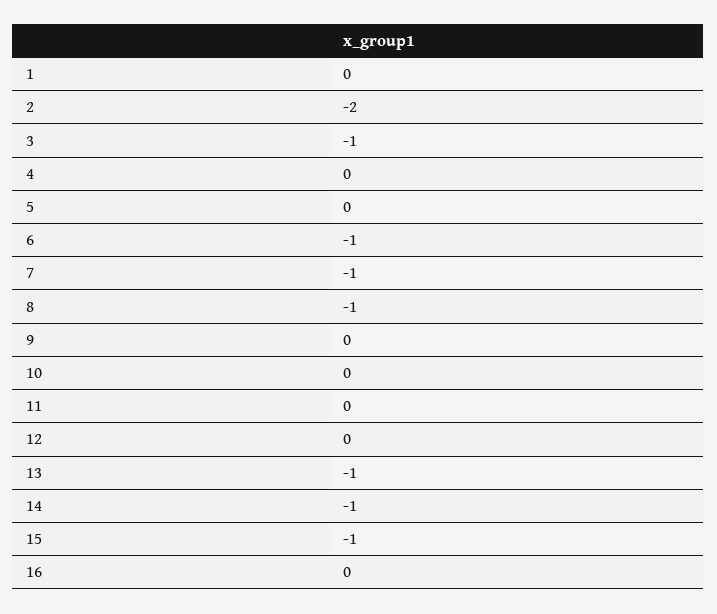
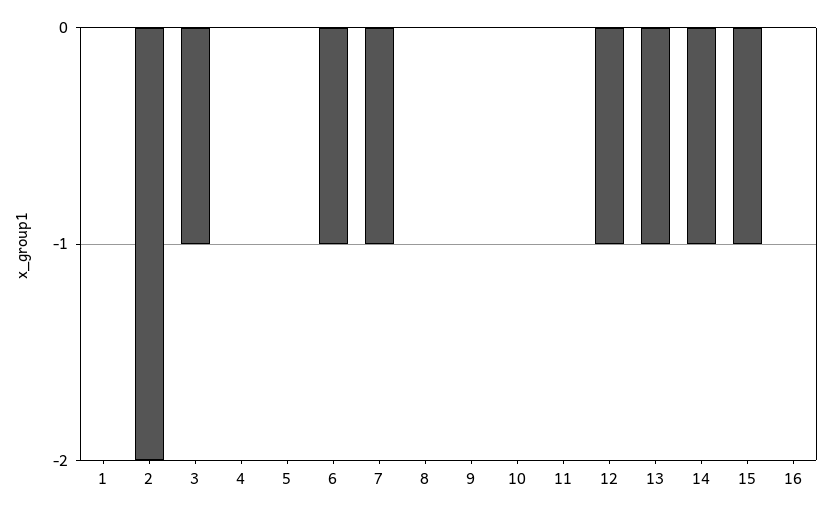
8: -1 -> 0
12: 0 -> -1

